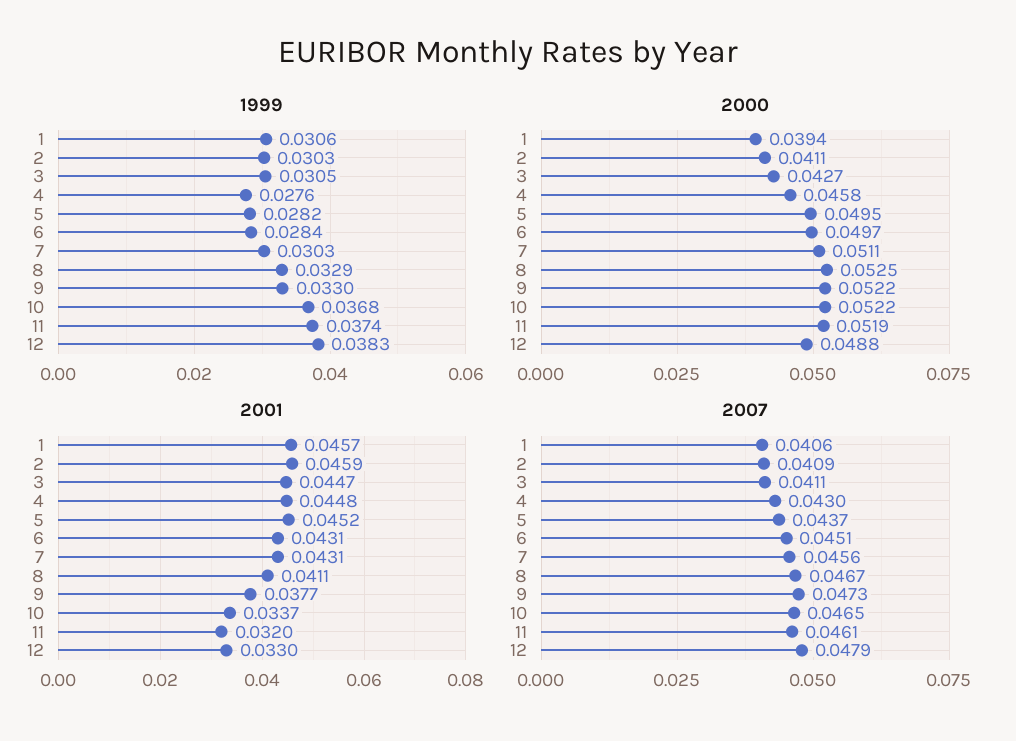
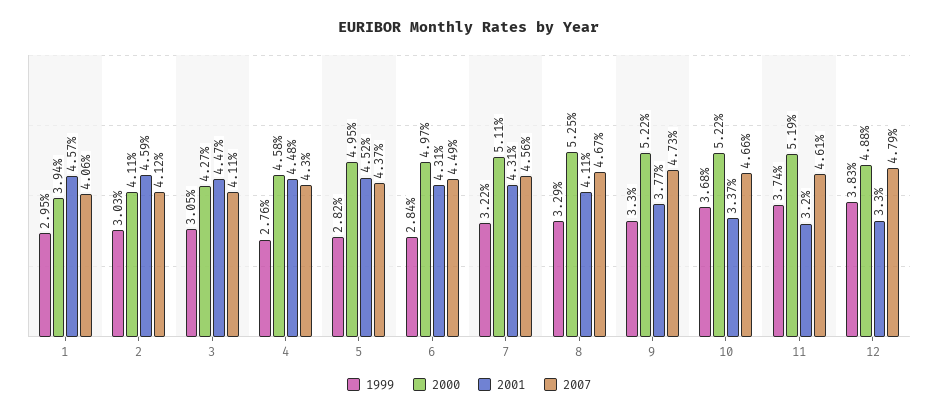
1999, 1: 0.0306 -> 0.0295
1999, 7: 0.0303 -> 0.0322
2007, 2: 0.0409 -> 0.0412
2007, 6: 0.0451 -> 0.0449
2007, 10: 0.0465 -> 0.0466

